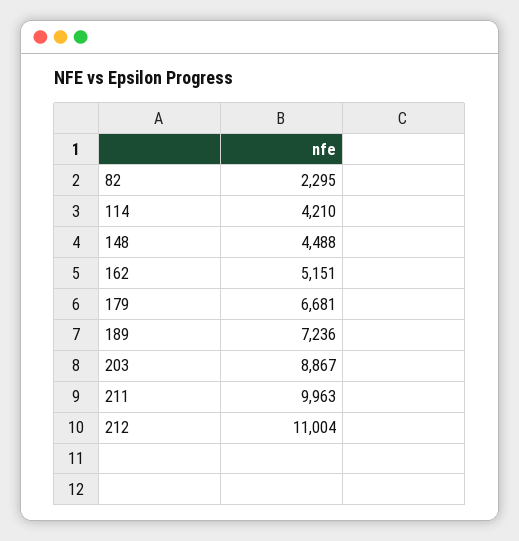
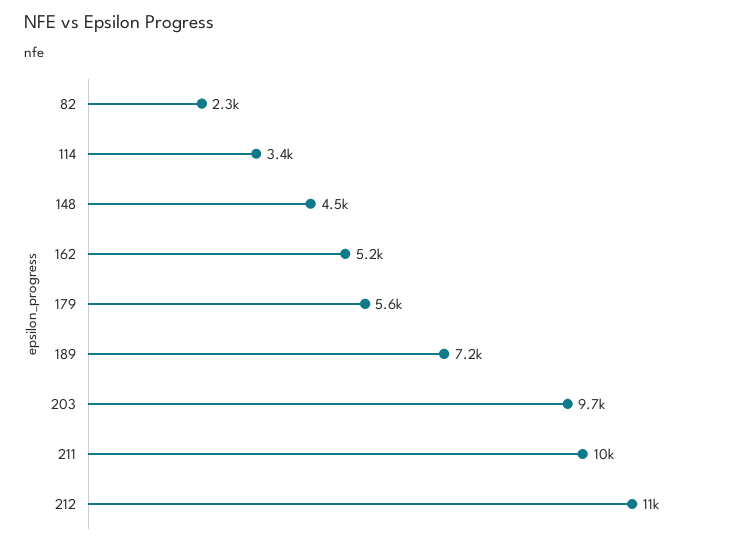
114: 4210 -> 3400
179: 6681 -> 5600
203: 8867 -> 9700

